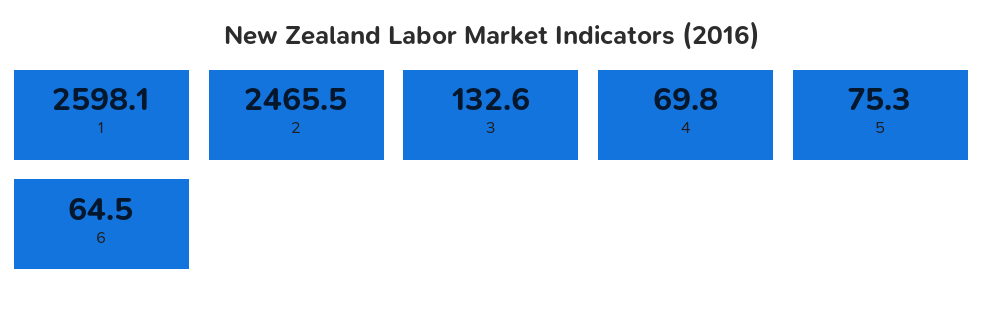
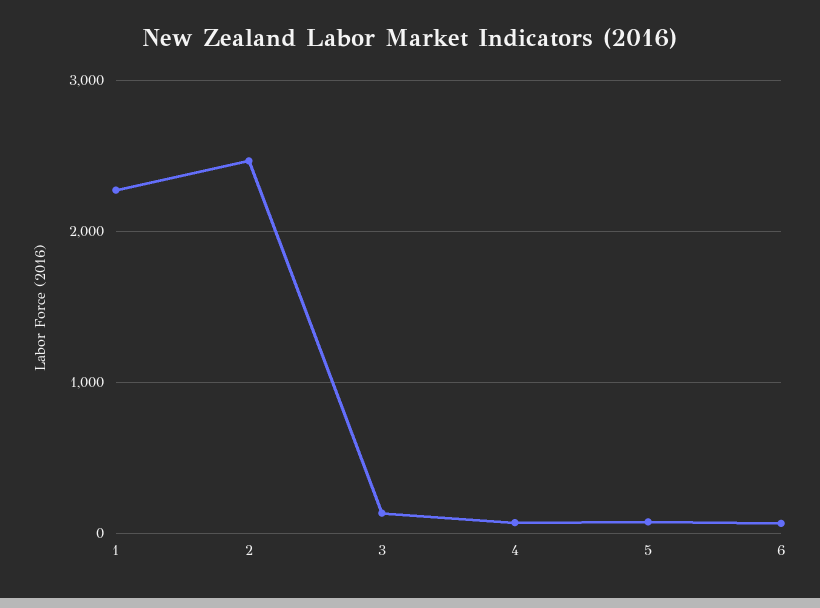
1: 2598.1 -> 2300

